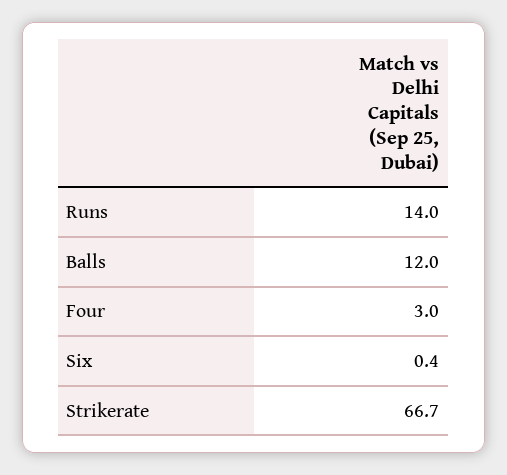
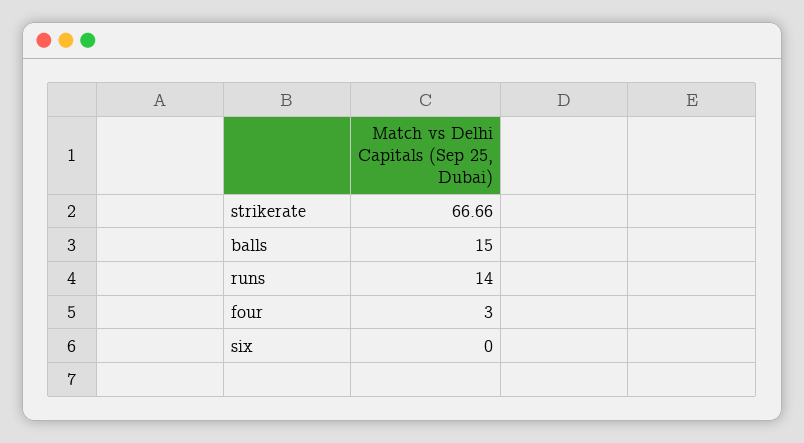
Balls: 12 -> 15
Six: 0.4 -> 0

